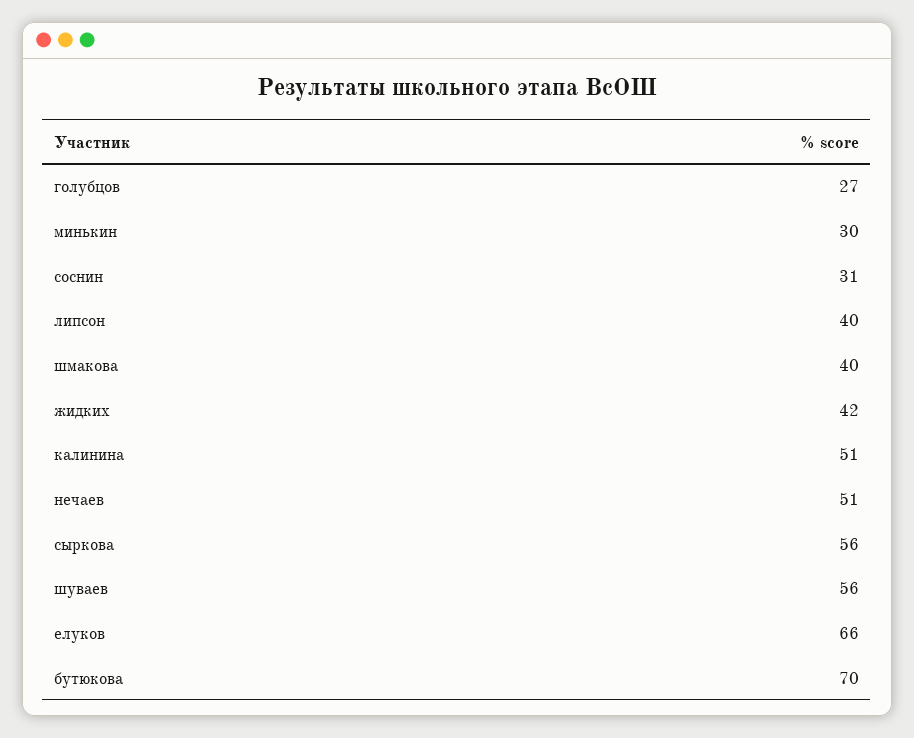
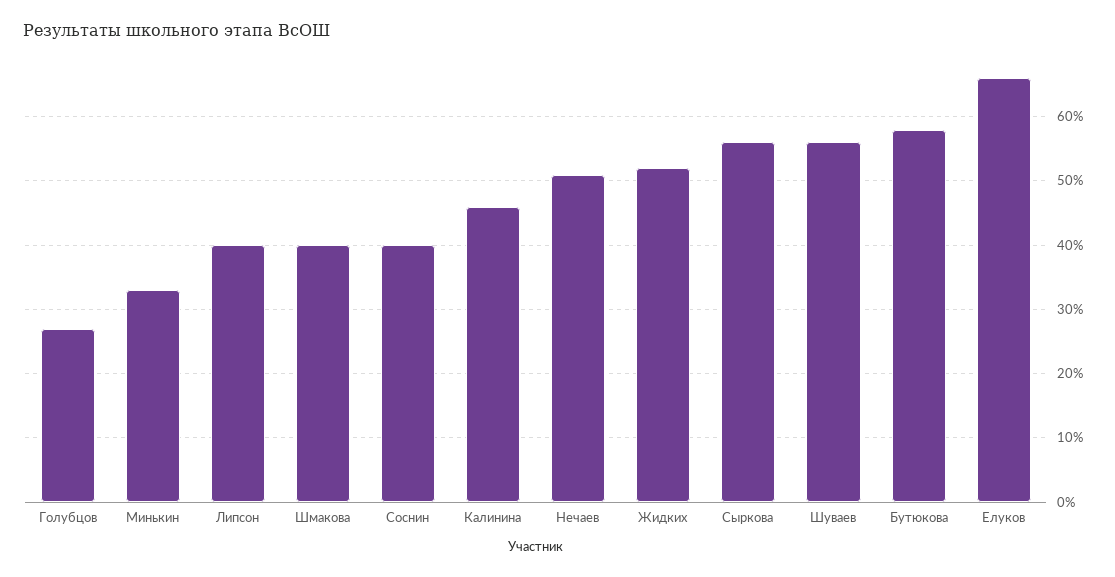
минькин: 30 -> 33
соснин: 31 -> 40
жидких: 42 -> 52
калинина: 51 -> 46
бутюкова: 70 -> 58

